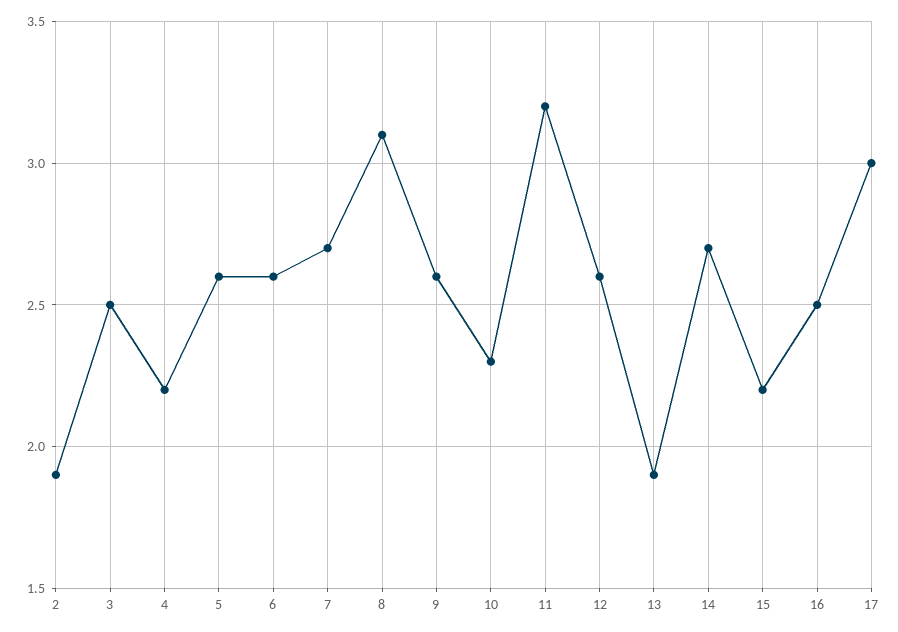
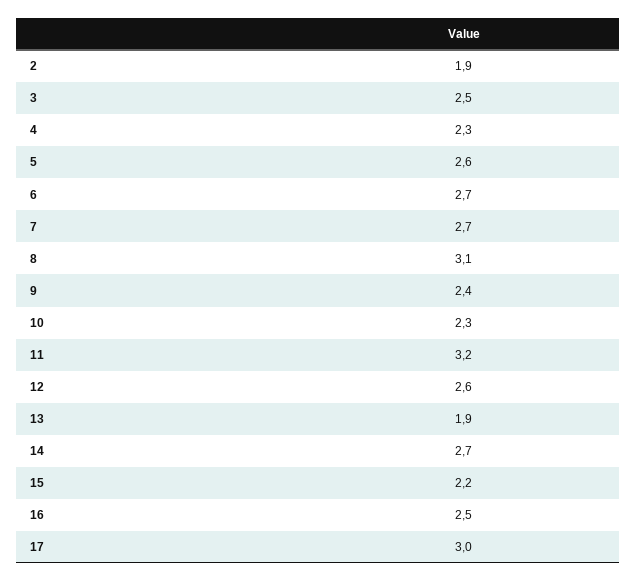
4: 2.2 -> 2.3
6: 2.6 -> 2.7
9: 2.6 -> 2.4

